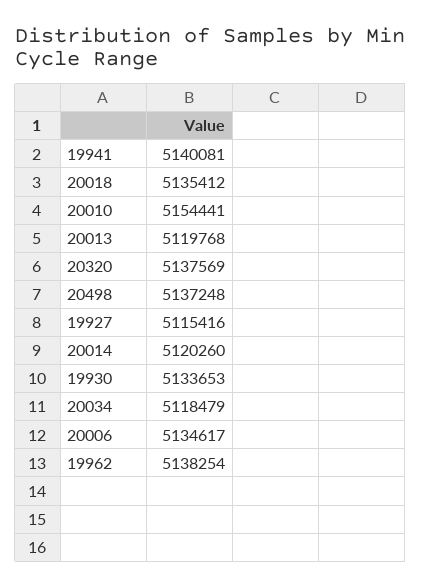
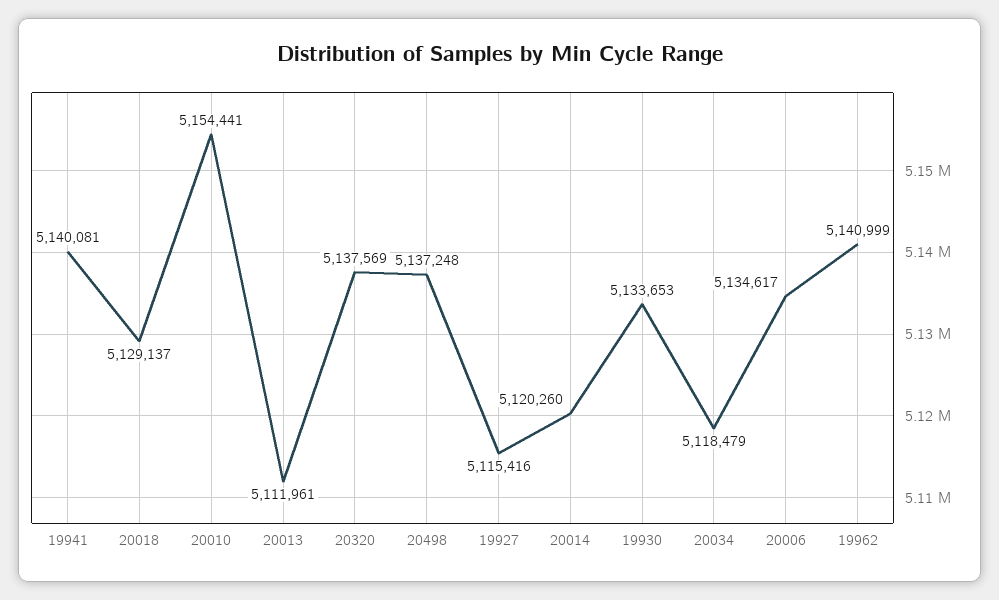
20018: 5135412 -> 5129137
20013: 5119768 -> 5111961
19962: 5138254 -> 5140999

